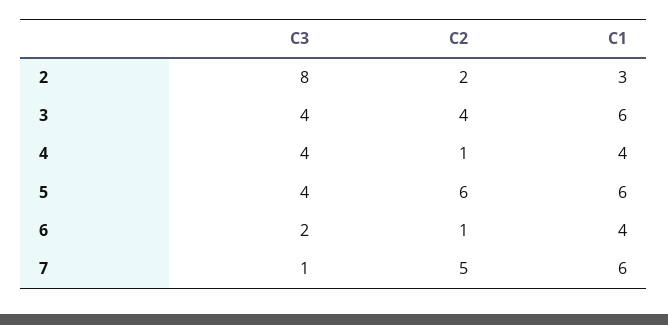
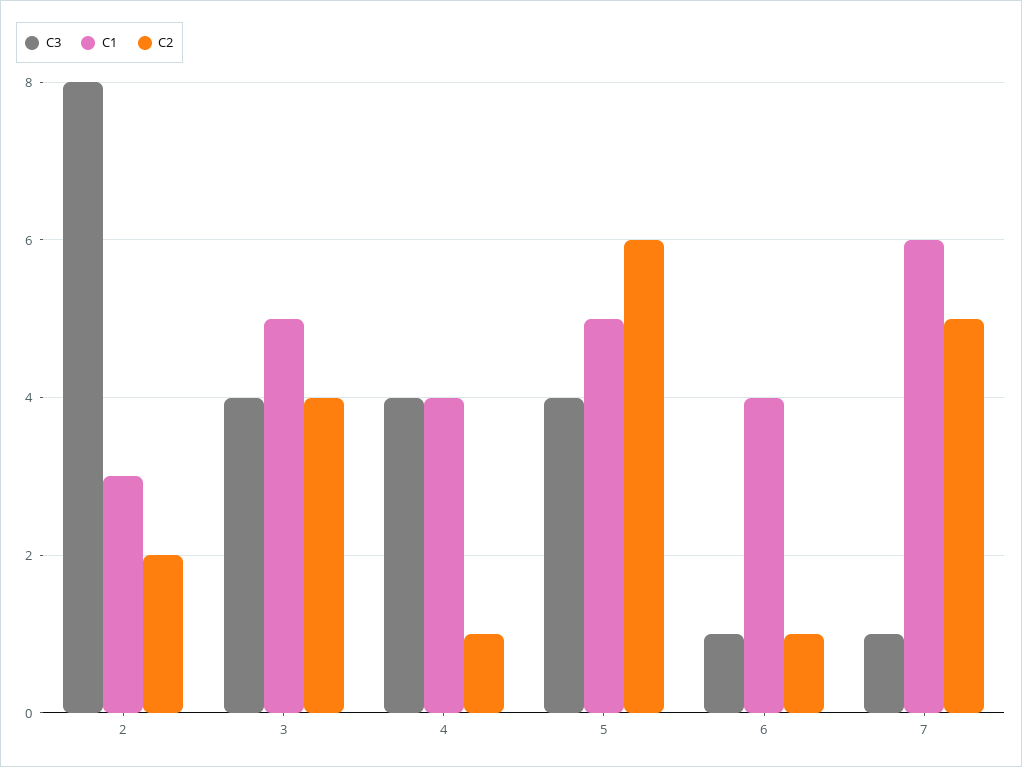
C1, 3: 6 -> 5
C1, 5: 6 -> 5
C3, 6: 2 -> 1

